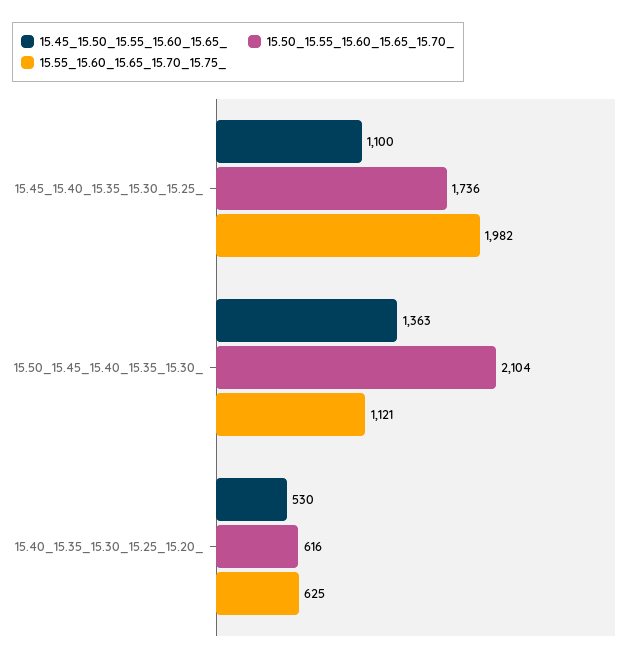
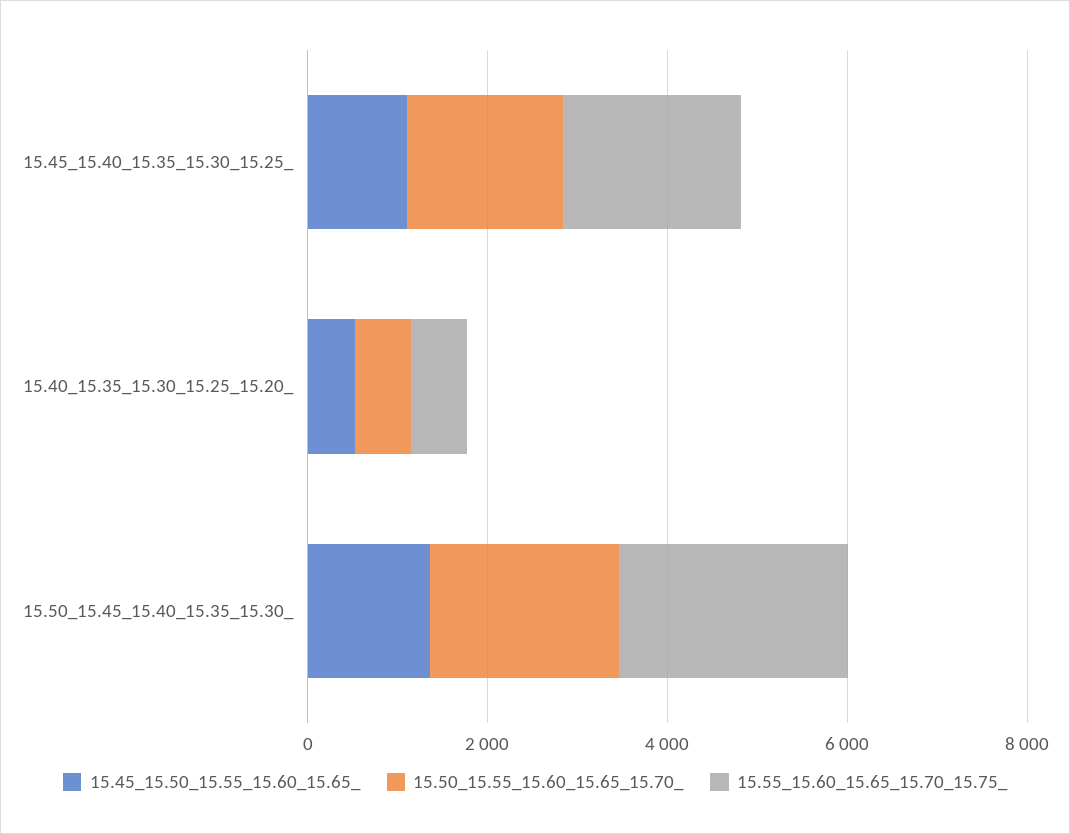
15.55_15.60_15.65_15.70_15.75_, 15.50_15.45_15.40_15.35_15.30_: 1121 -> 2500

